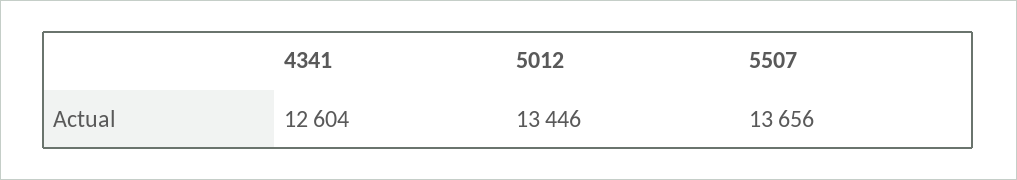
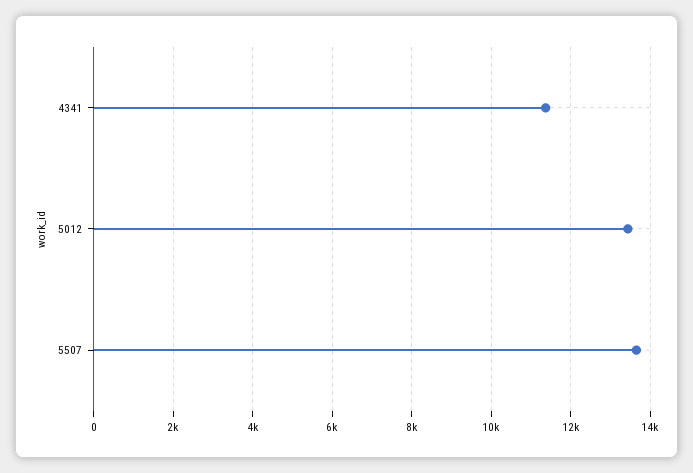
4341: 12604 -> 11400

